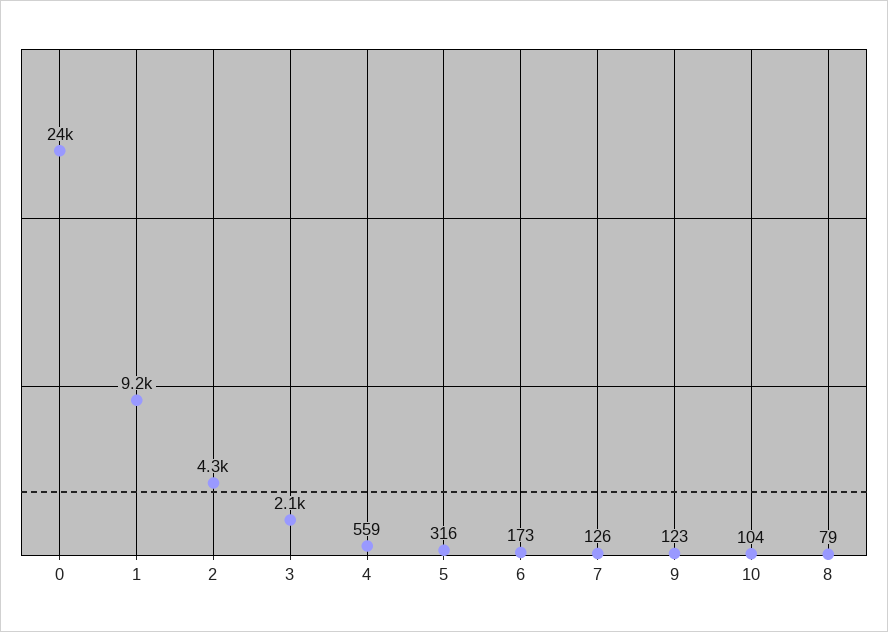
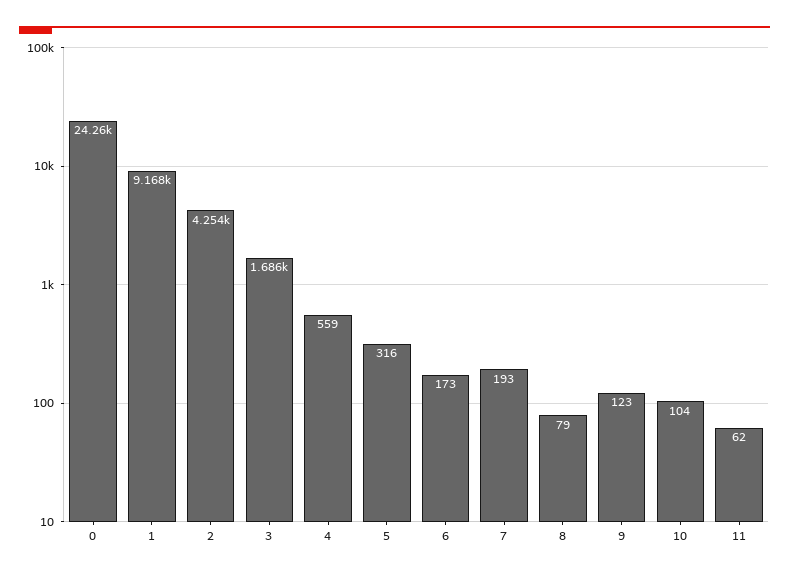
3: 2100 -> 1686
7: 126 -> 193
11: none -> 62

